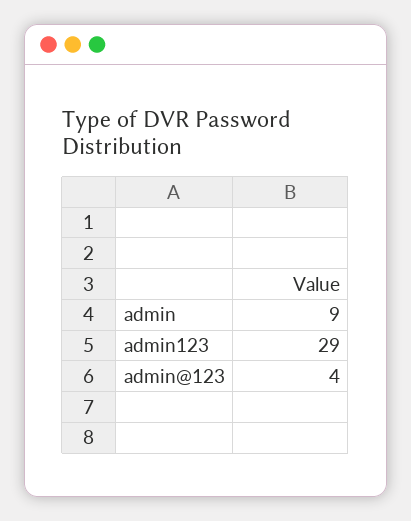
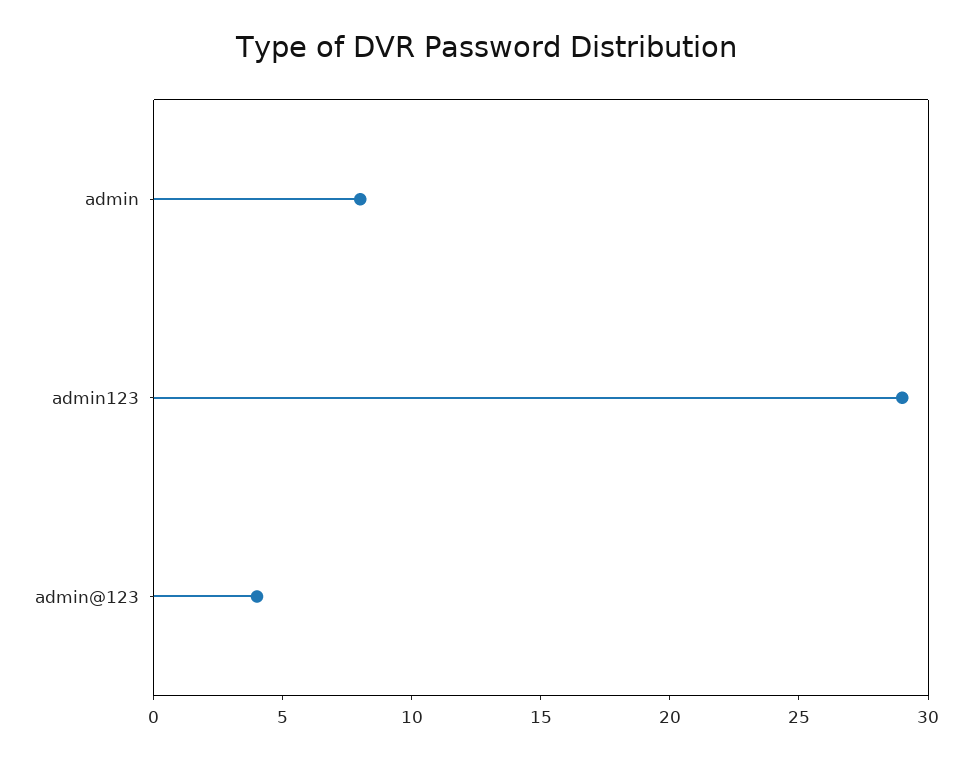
admin: 9 -> 8

